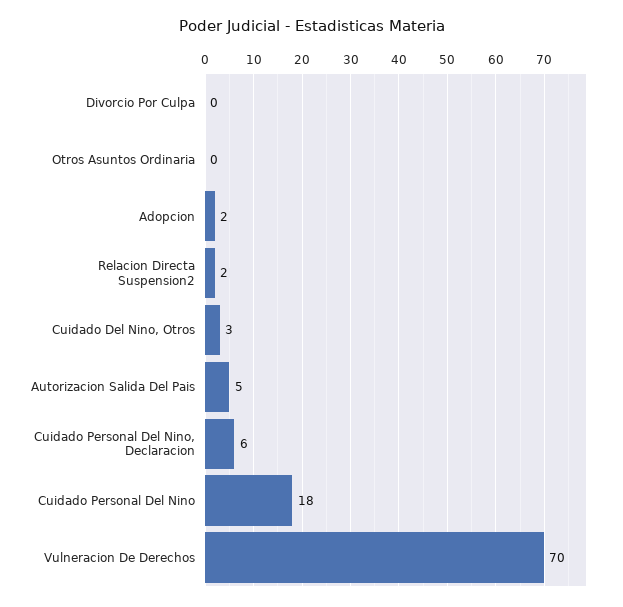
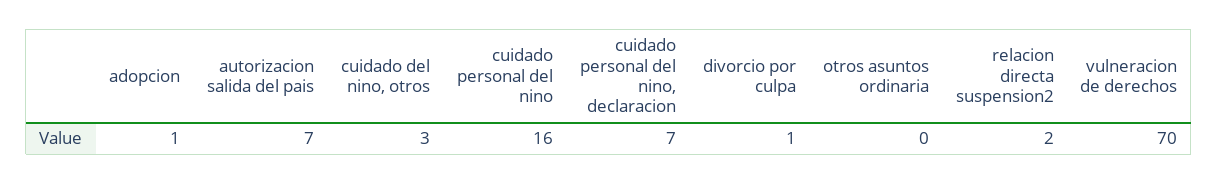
Divorcio Por Culpa: 0 -> 1
Adopcion: 2 -> 1
Autorizacion Salida Del Pais: 5 -> 7
Cuidado Personal Del Nino, Declaracion: 6 -> 7
Cuidado Personal Del Nino: 18 -> 16

